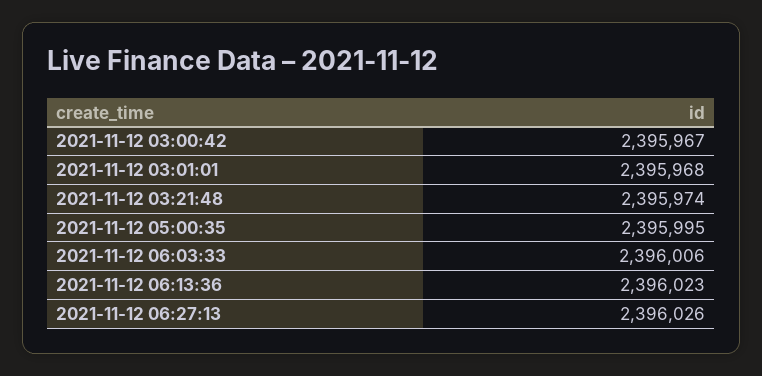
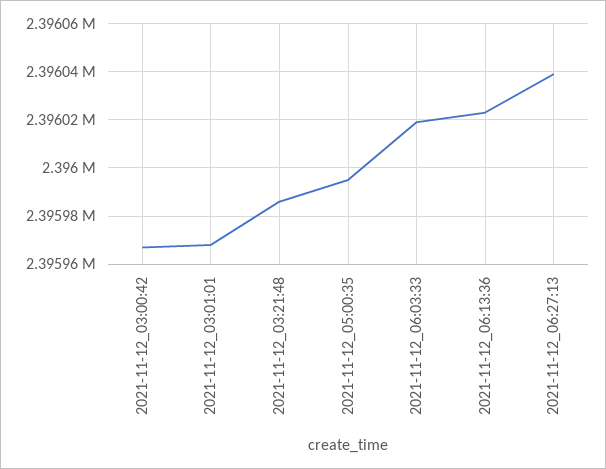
2021-11-12 03:21:48: 2395974 -> 2395985
2021-11-12 06:03:33: 2396006 -> 2396020
2021-11-12 06:27:13: 2396026 -> 2396040

